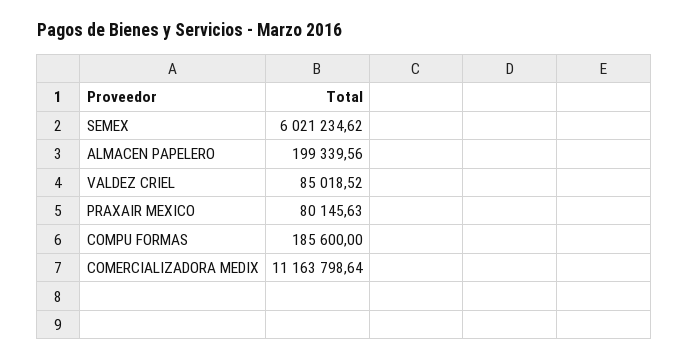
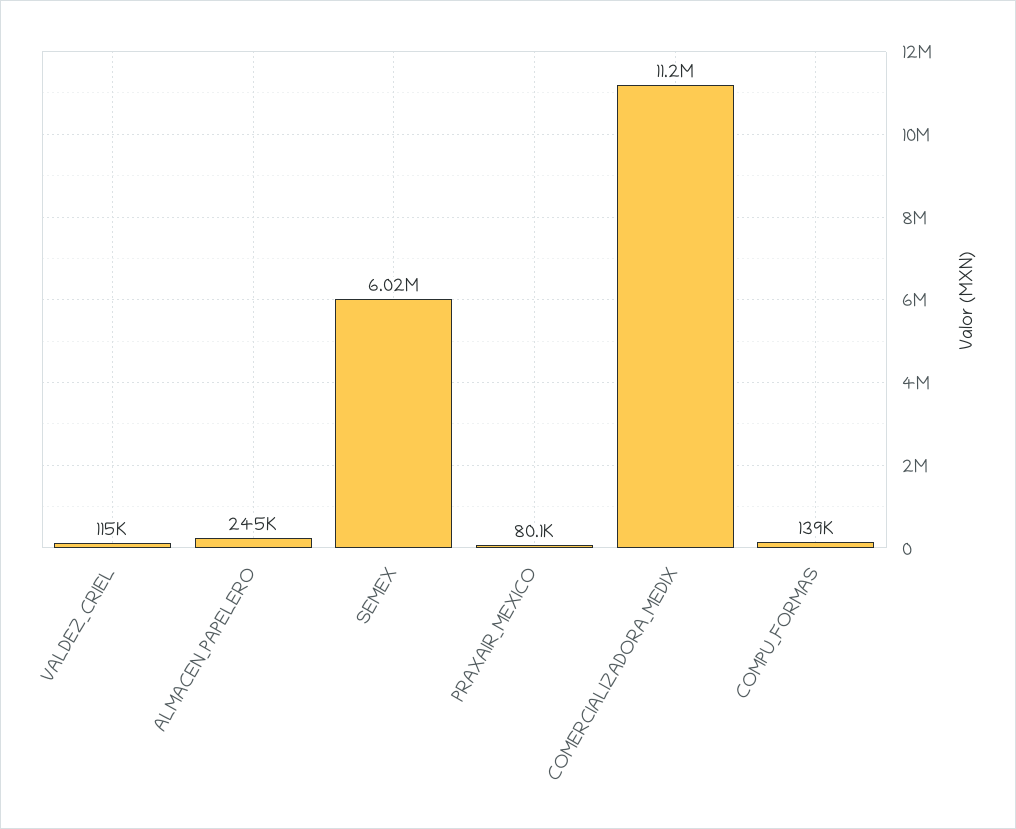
ALMACEN PAPELERO: 199339.56 -> 245000
VALDEZ CRIEL: 85018.52 -> 115000
COMPU FORMAS: 185600 -> 139000

